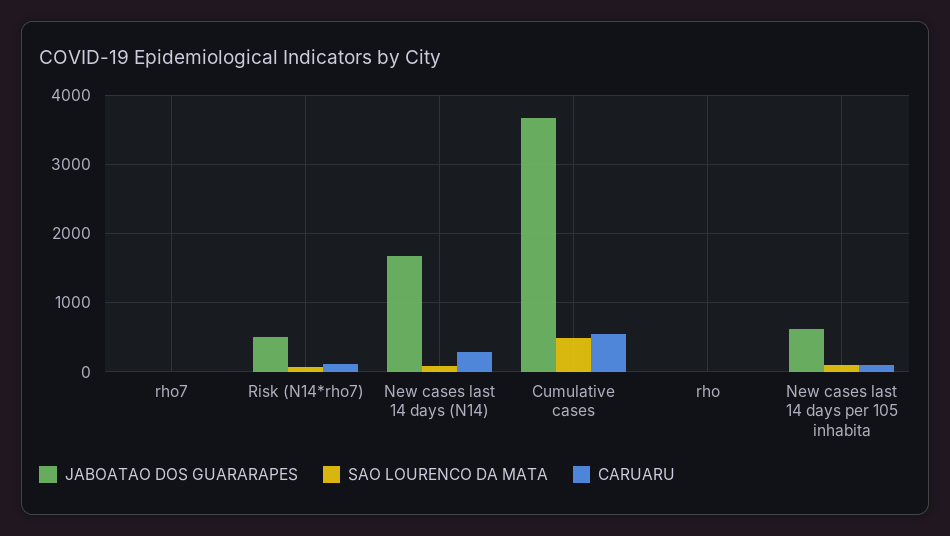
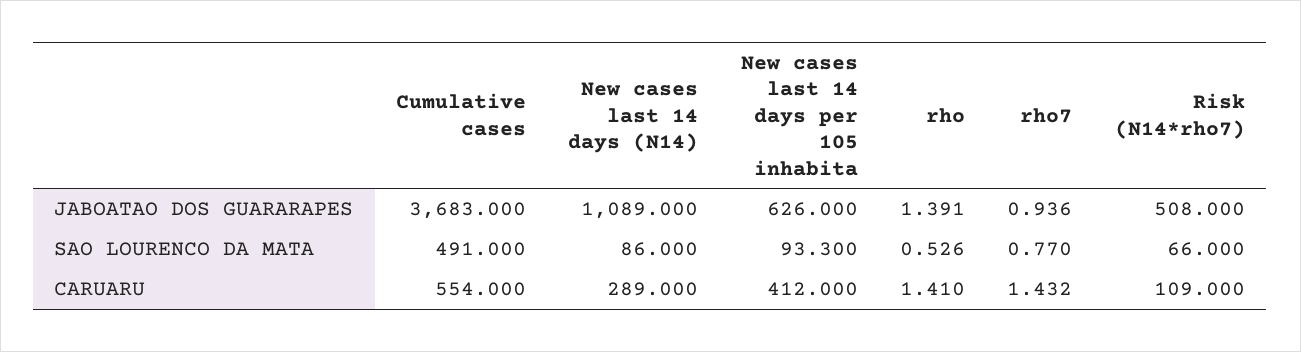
JABOATAO DOS GUARARAPES, New cases last 14 days (N14): 1700 -> 1089
CARUARU, New cases last 14 days per 105 inhabita: 100 -> 412

